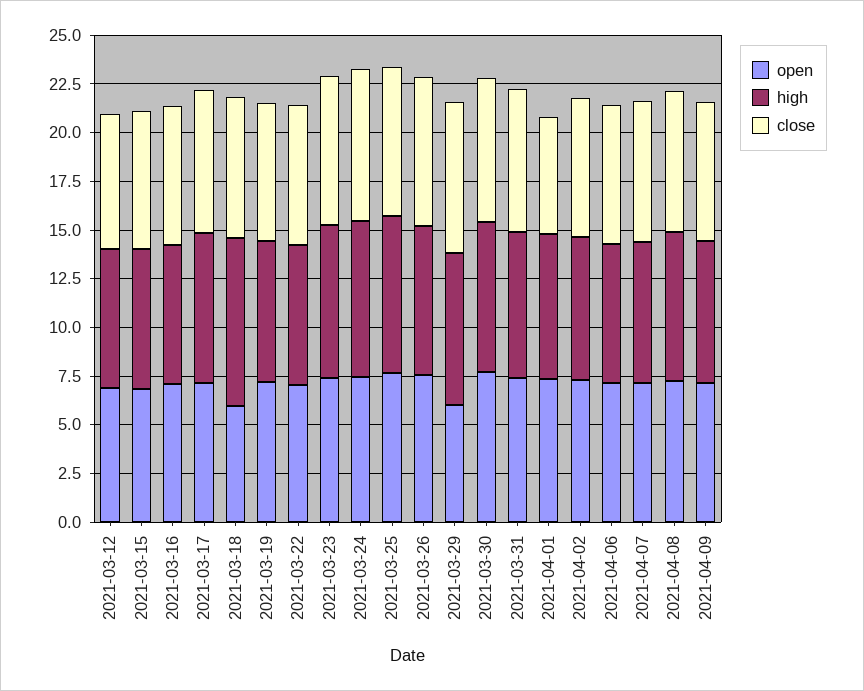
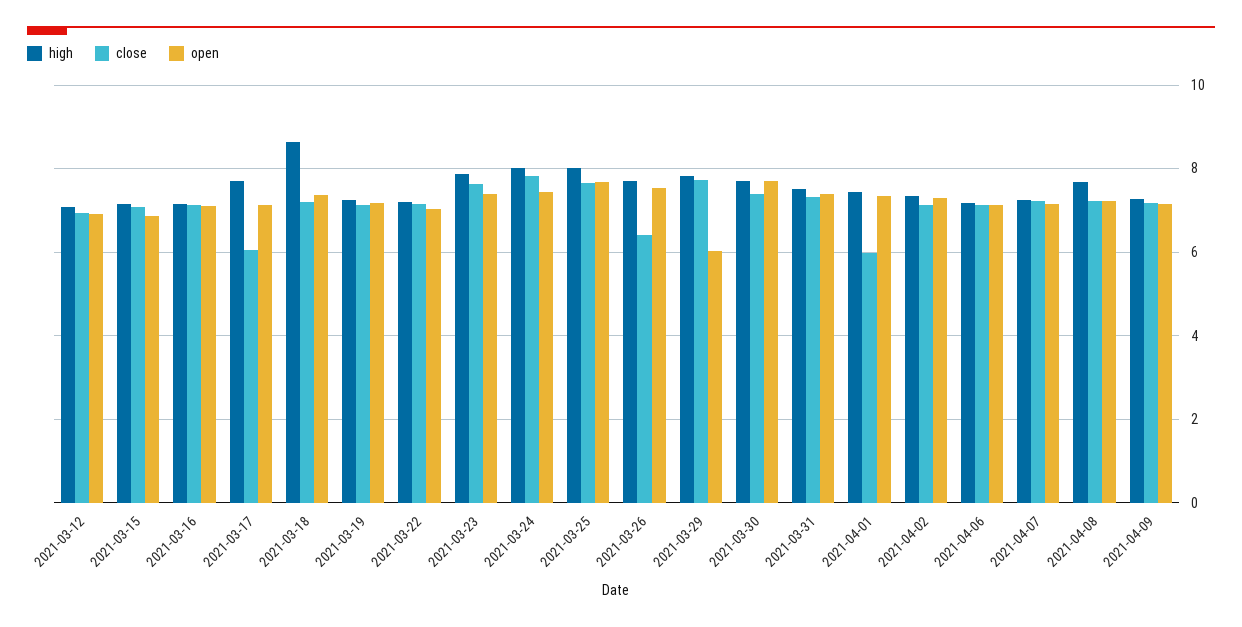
close, 2021-03-17: 7.5 -> 6
open, 2021-03-18: 6 -> 7.4
close, 2021-03-26: 7.5 -> 6.4

